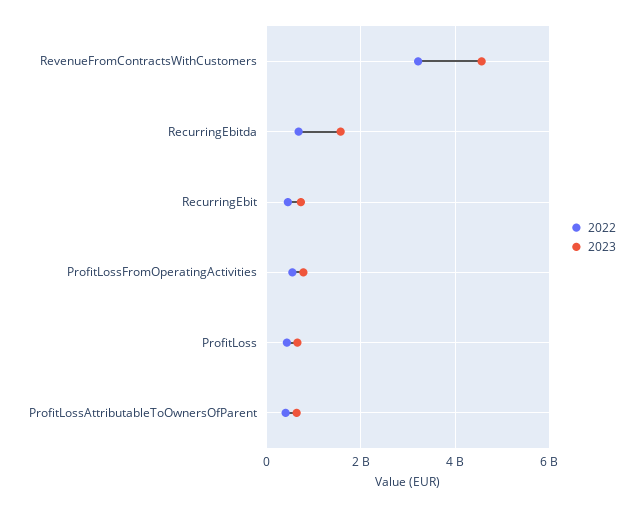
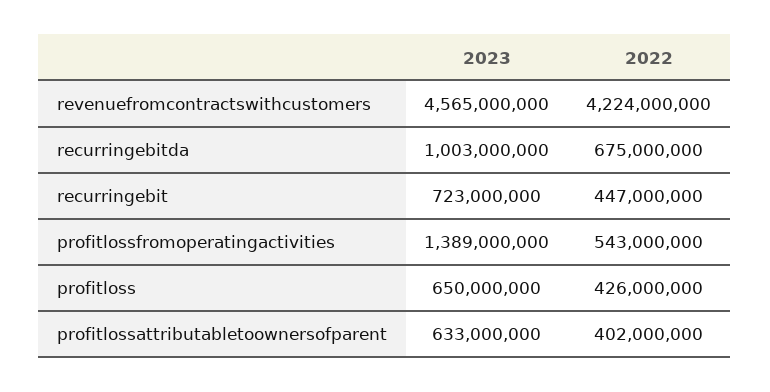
2022, RevenueFromContractsWithCustomers: 3200000000 -> 4224000000
2023, RecurringEbitda: 1600000000 -> 1003000000
2023, ProfitLossFromOperatingActivities: 800000000 -> 1389000000

